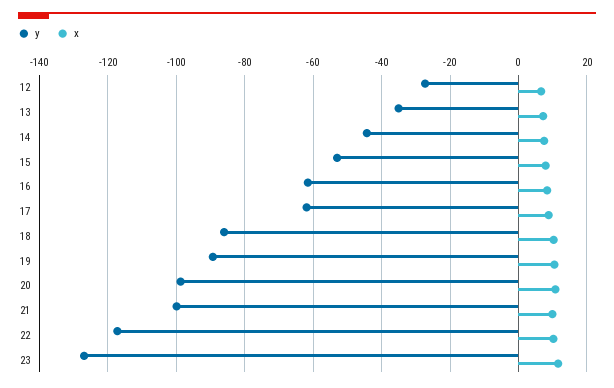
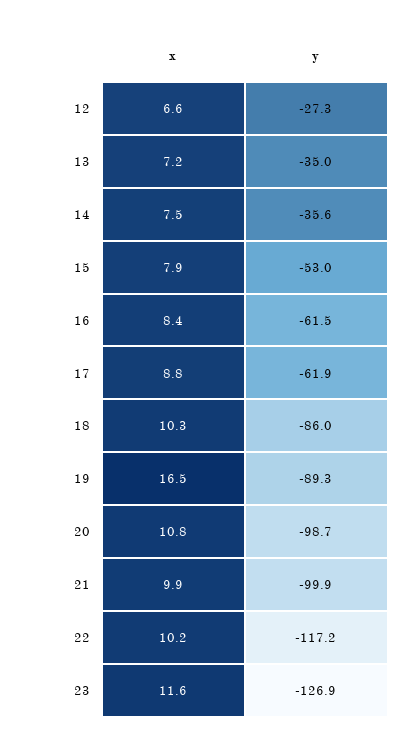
y, 14: -44 -> -35.6
x, 19: 10 -> 16.5

